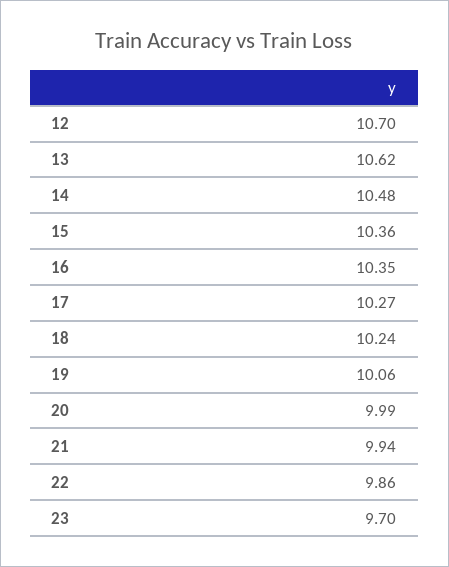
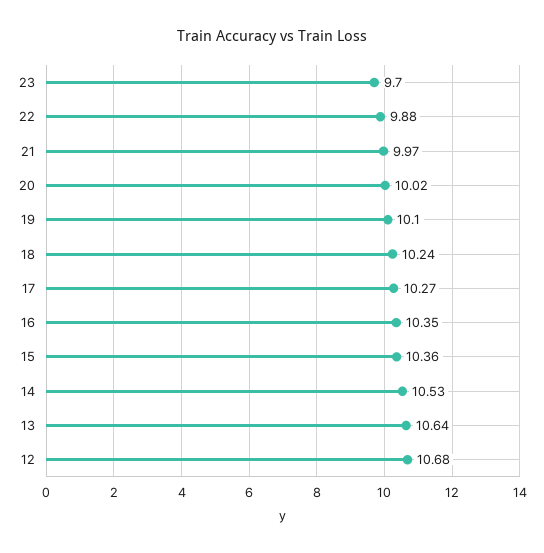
12: 10.7 -> 10.68
13: 10.62 -> 10.64
14: 10.48 -> 10.53
19: 10.06 -> 10.1
20: 9.99 -> 10.02
21: 9.94 -> 9.97
22: 9.86 -> 9.88

